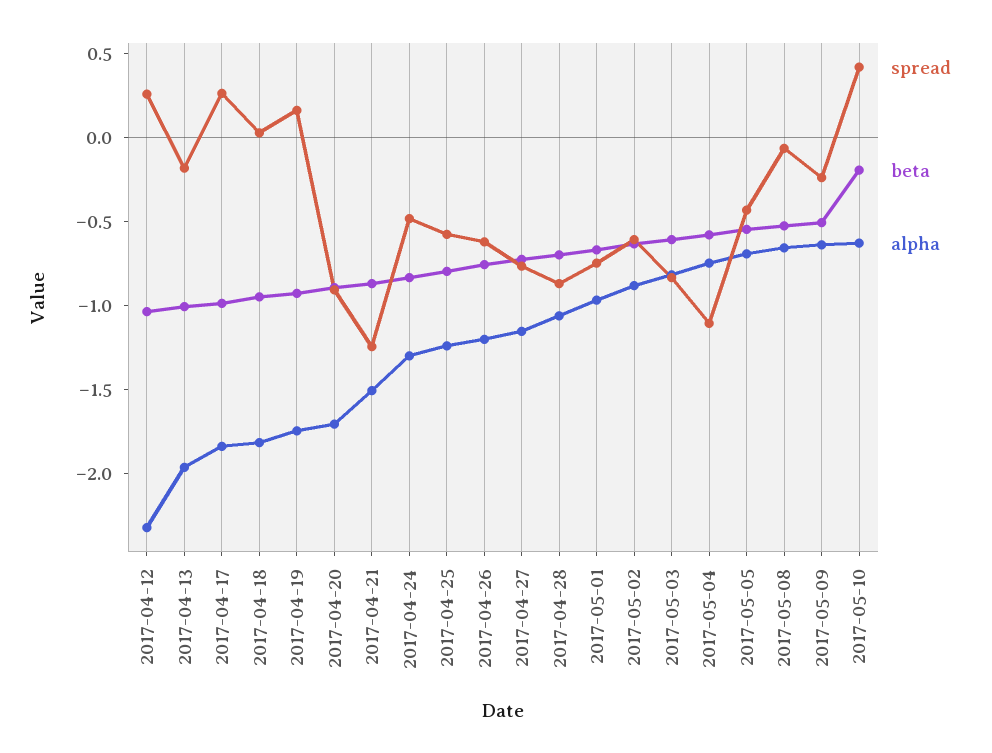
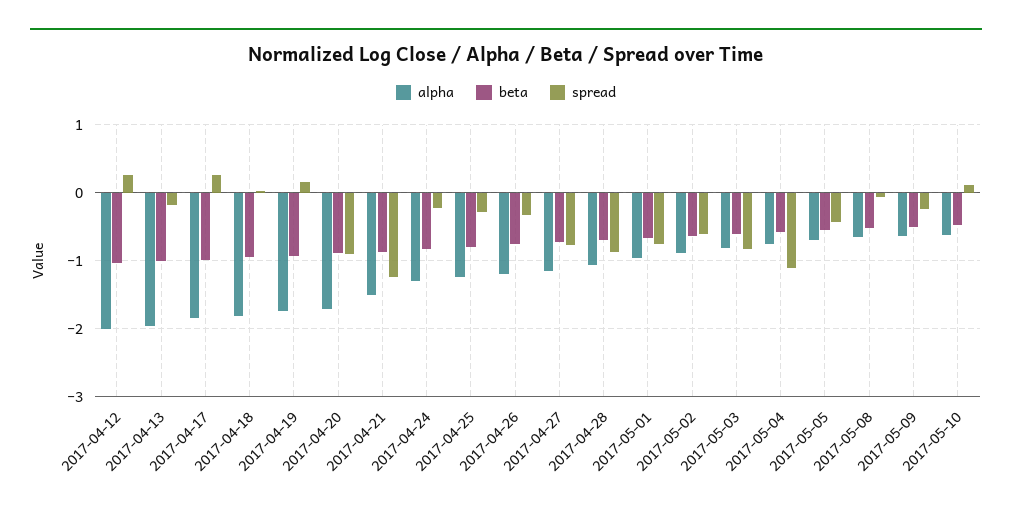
alpha, 2017-04-12: -2.3 -> -2
spread, 2017-04-24: -0.5 -> -0.2
spread, 2017-04-25: -0.6 -> -0.3
spread, 2017-04-26: -0.6 -> -0.3
spread, 2017-05-10: 0.4 -> 0.1
beta, 2017-05-10: -0.2 -> -0.5

